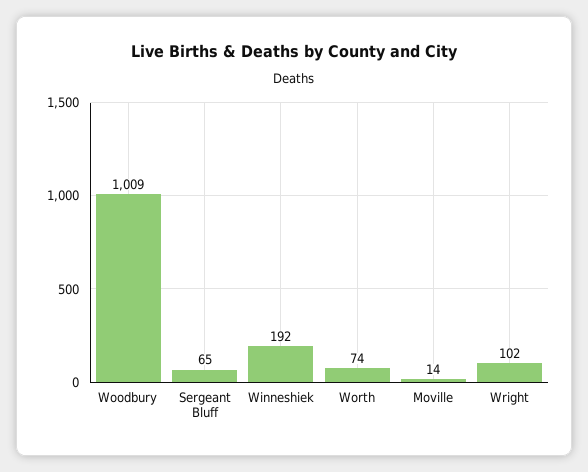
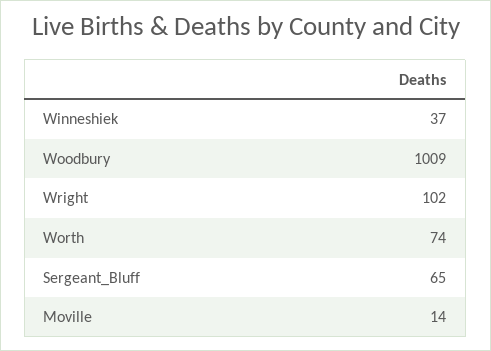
Winneshiek: 192 -> 37

